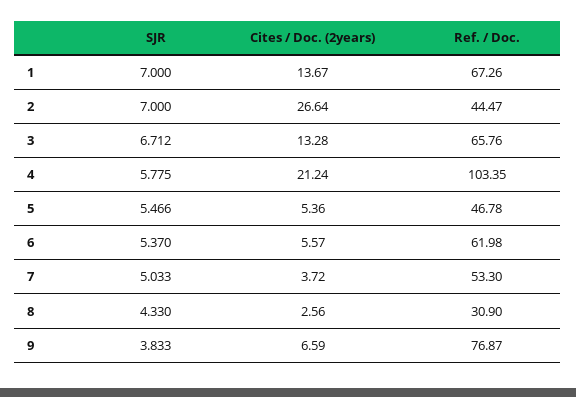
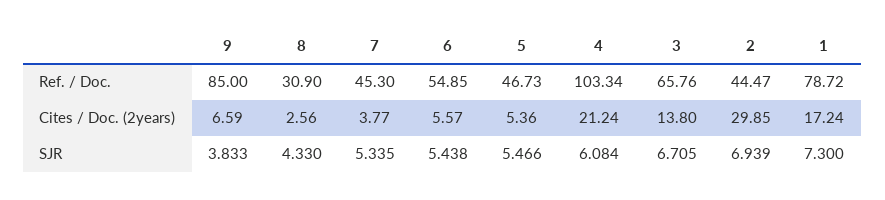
SJR, 1: 7 -> 7.3
Cites / Doc. (2years), 1: 13.67 -> 17.24
Ref. / Doc., 1: 67.26 -> 78.72
SJR, 2: 7 -> 6.939
Cites / Doc. (2years), 2: 26.64 -> 29.85
SJR, 3: 6.712 -> 6.705
Cites / Doc. (2years), 3: 13.28 -> 13.8
SJR, 4: 5.775 -> 6.084
Ref. / Doc., 4: 103.35 -> 103.34
Ref. / Doc., 5: 46.78 -> 46.73
SJR, 6: 5.37 -> 5.438
Ref. / Doc., 6: 61.98 -> 54.85
SJR, 7: 5.033 -> 5.335
Cites / Doc. (2years), 7: 3.72 -> 3.77
Ref. / Doc., 7: 53.3 -> 45.3
Ref. / Doc., 9: 76.87 -> 85

